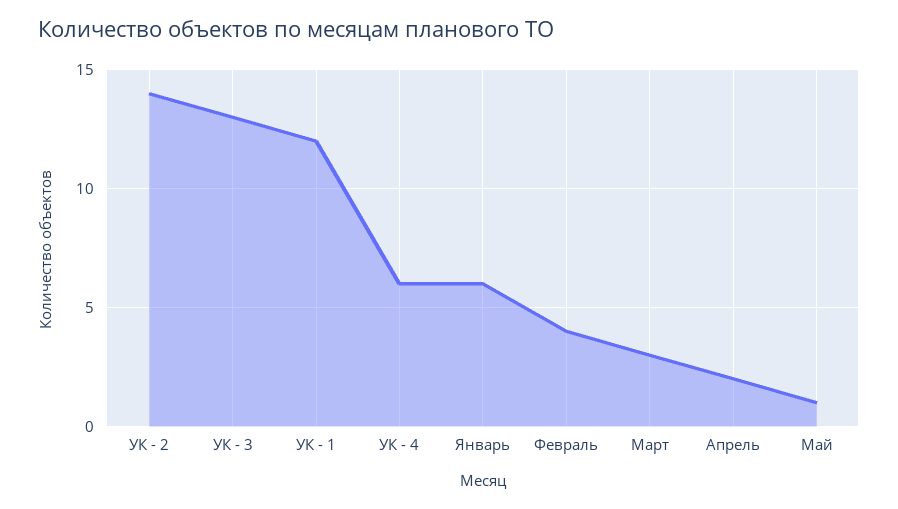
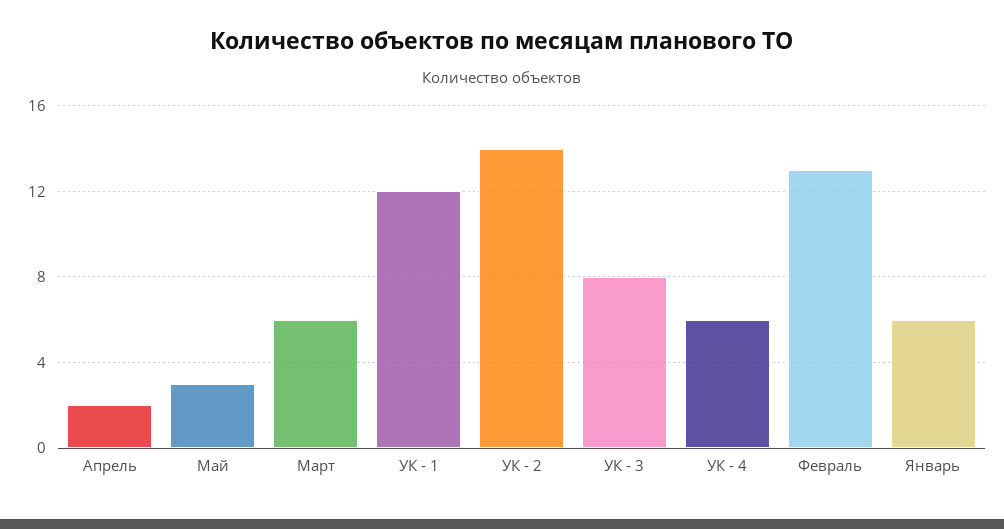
УК - 3: 13 -> 8
Февраль: 4 -> 13
Март: 3 -> 6
Май: 1 -> 3

